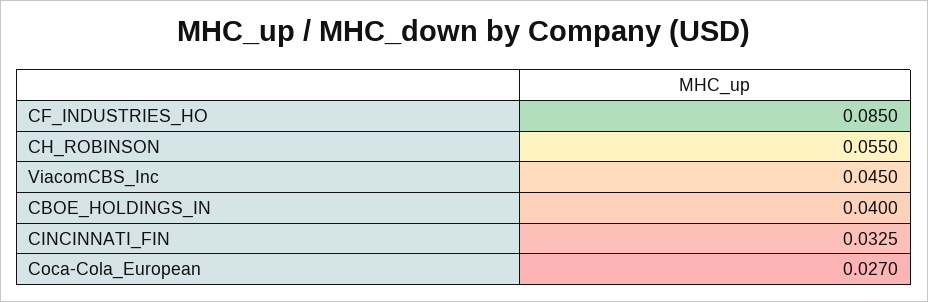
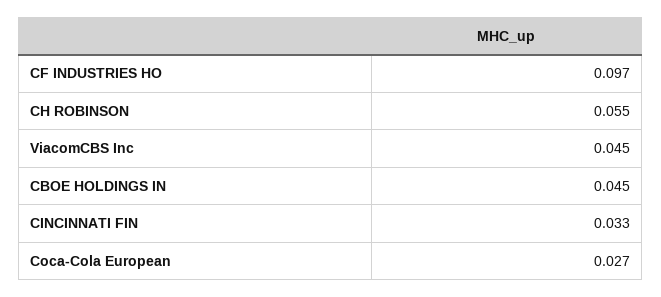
CF_INDUSTRIES_HO: 0.085 -> 0.097
CBOE_HOLDINGS_IN: 0.04 -> 0.045

